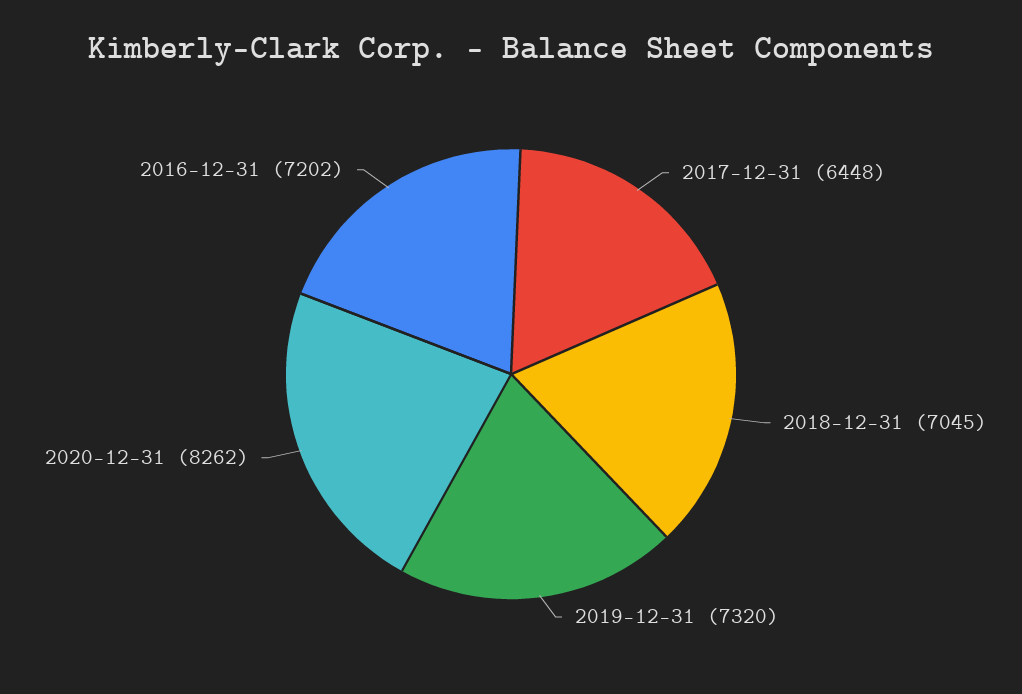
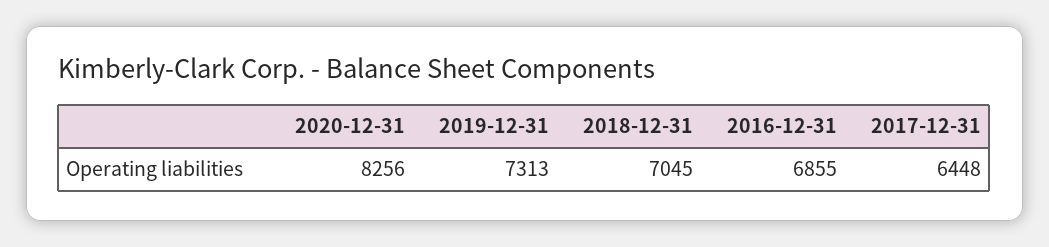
2019-12-31: 7320 -> 7313
2020-12-31: 8262 -> 8256
2016-12-31: 7202 -> 6855

